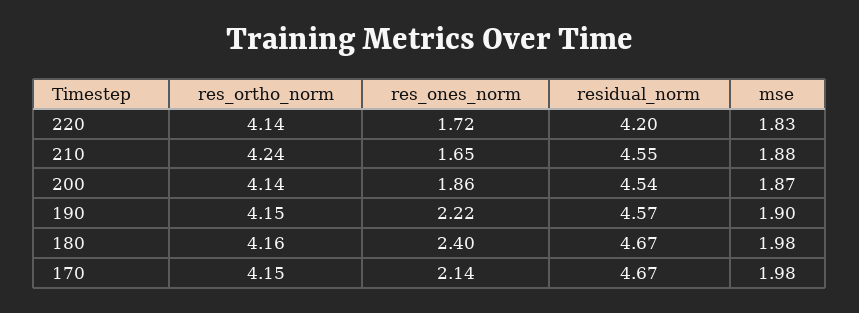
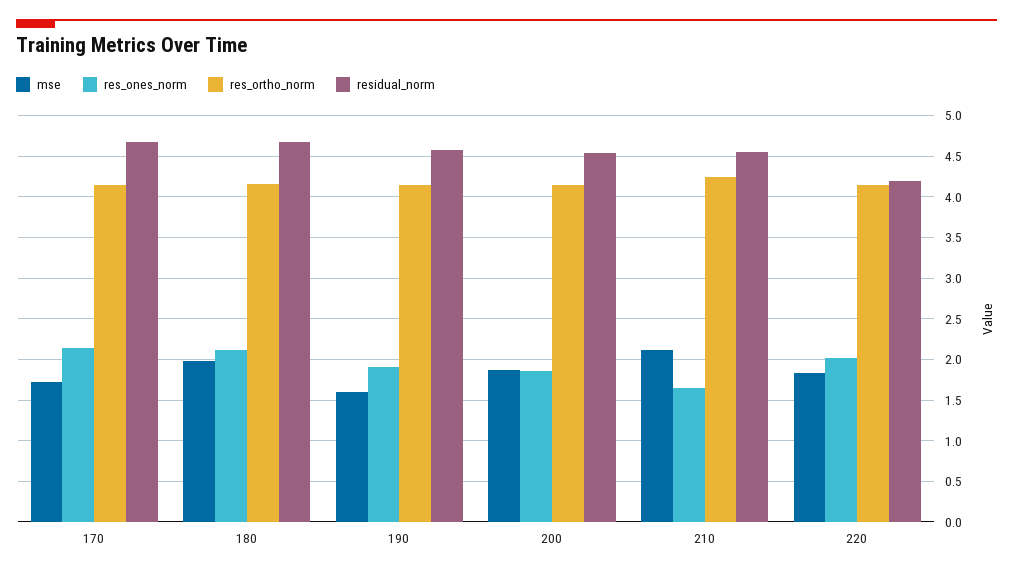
res_ones_norm, 220: 1.72 -> 2
mse, 210: 1.88 -> 2.1
res_ones_norm, 190: 2.22 -> 1.9
mse, 190: 1.9 -> 1.6
res_ones_norm, 180: 2.4 -> 2.1
mse, 170: 1.98 -> 1.7

